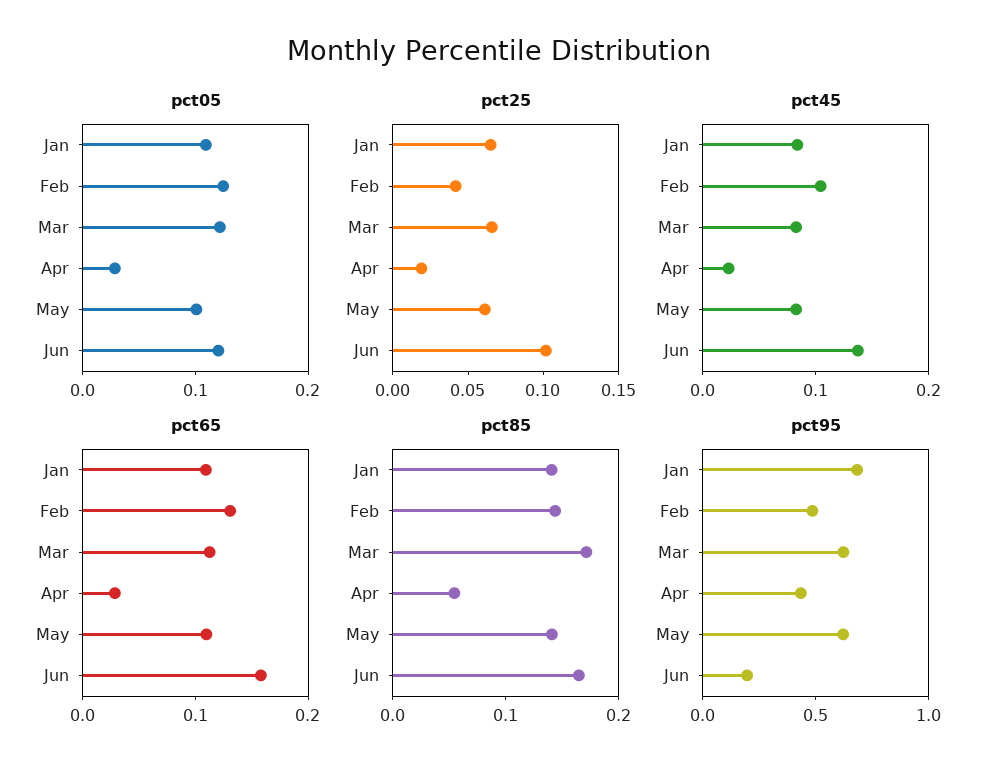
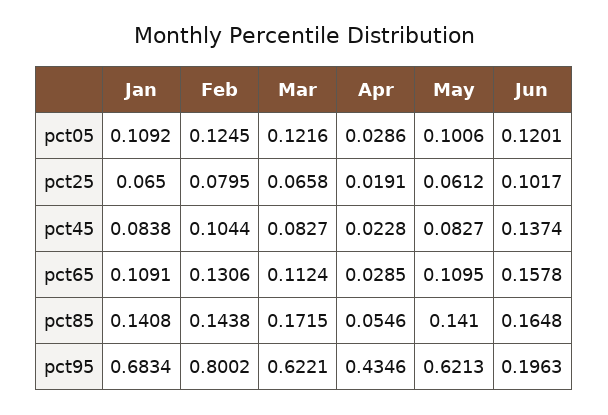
pct25, Feb: 0.04 -> 0.0795
pct95, Feb: 0.5 -> 0.8002

